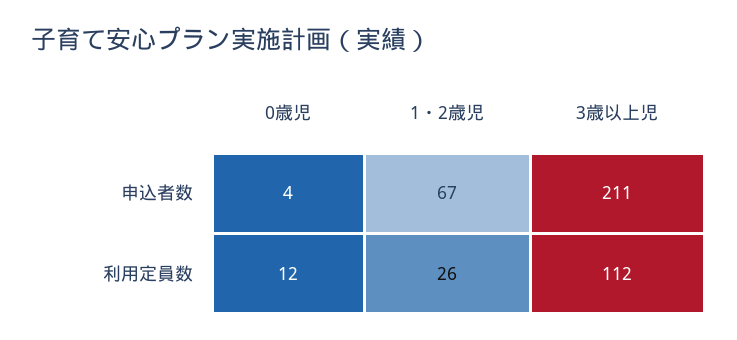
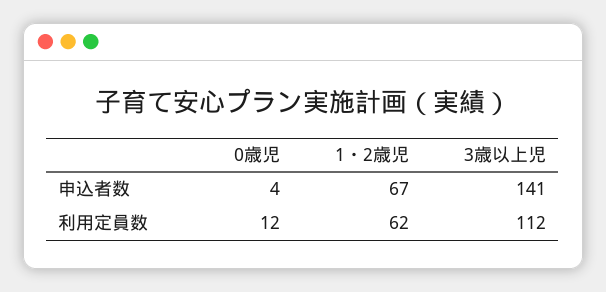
3歳以上児, 申込者数: 211 -> 141
1・2歳児, 利用定員数: 26 -> 62

